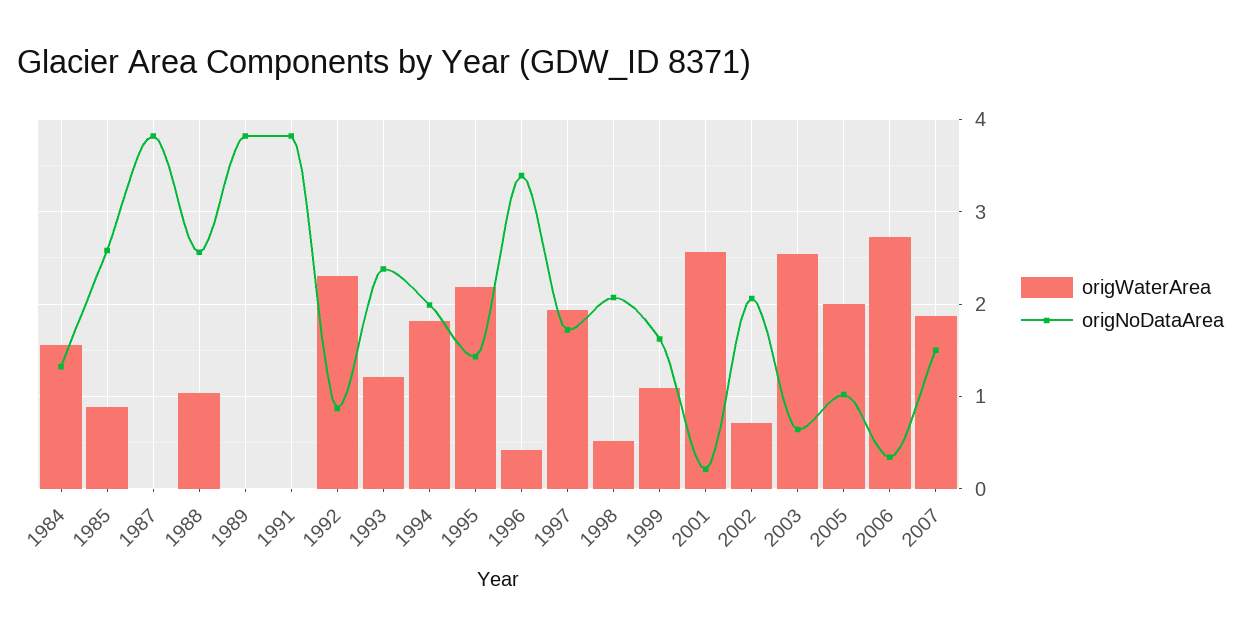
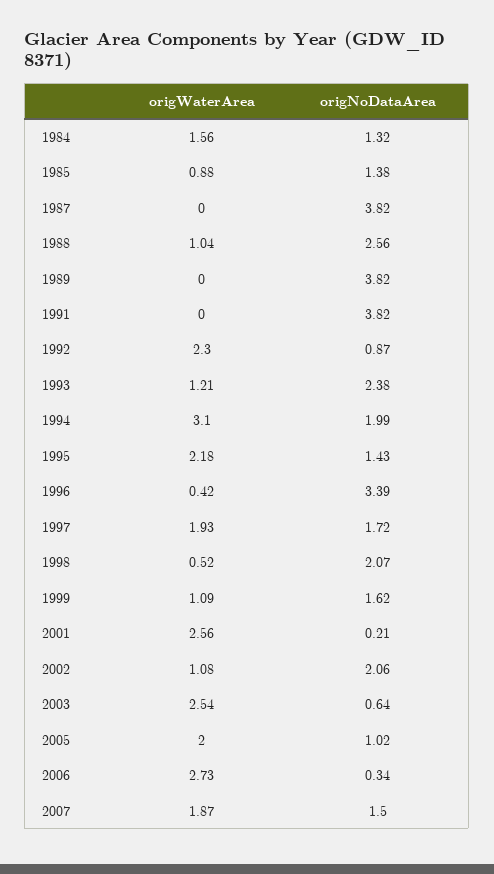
origNoDataArea, 1985: 2.6 -> 1.38
origWaterArea, 1994: 1.8 -> 3.1
origWaterArea, 2002: 0.7 -> 1.08

